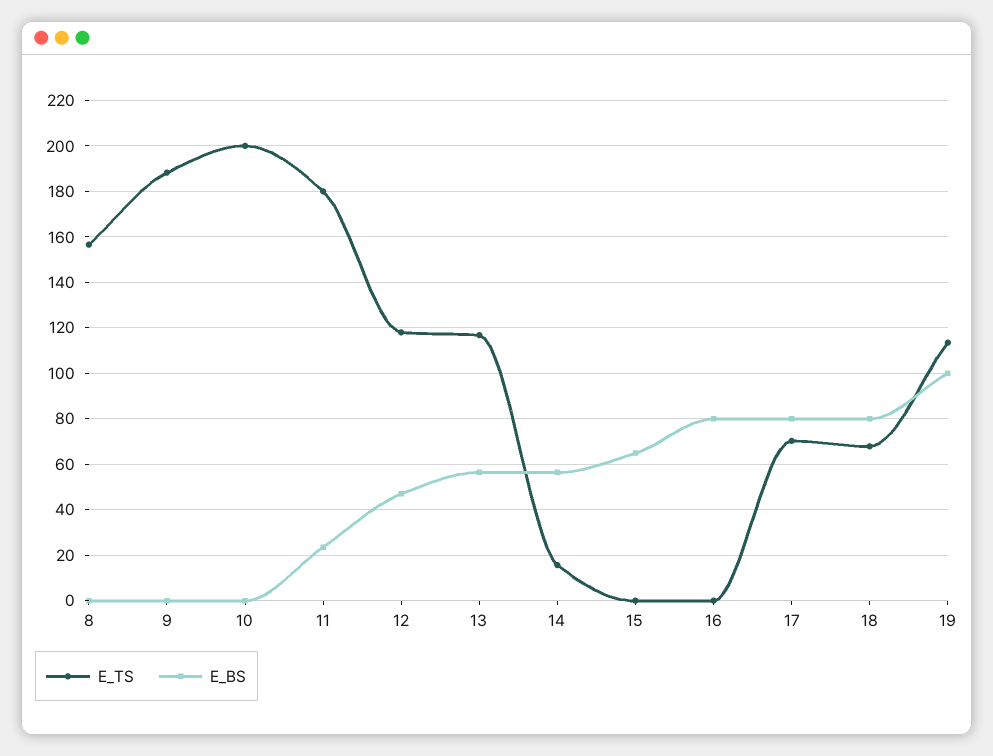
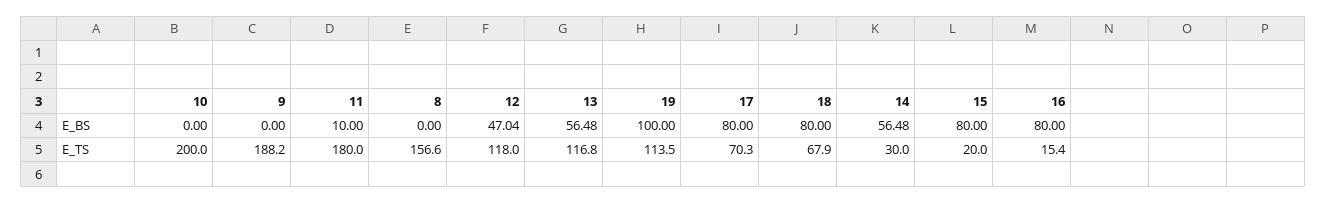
E_BS, 11: 25 -> 10
E_TS, 14: 15 -> 30
E_TS, 15: 0 -> 20
E_BS, 15: 65 -> 80
E_TS, 16: 0 -> 15.4

